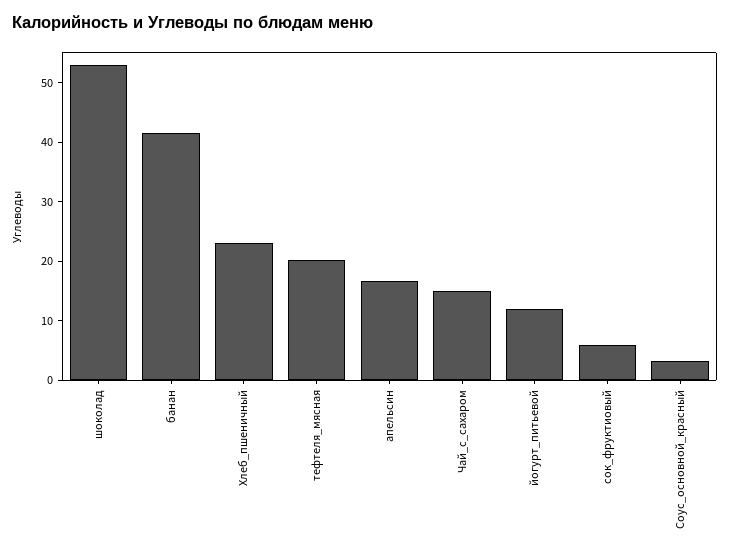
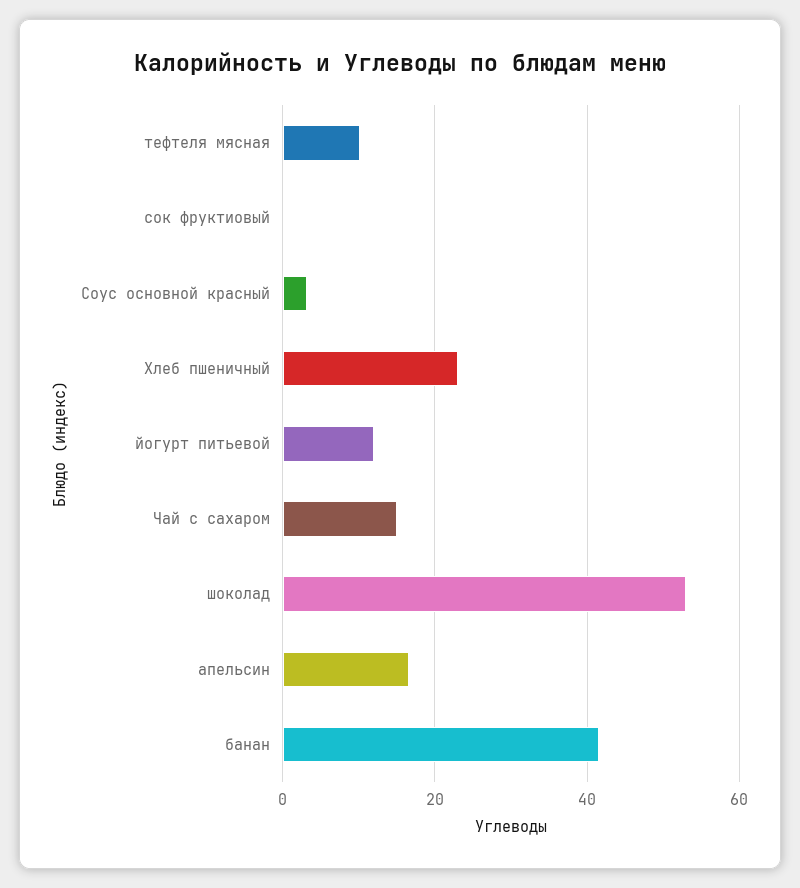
тефтеля_мясная: 20 -> 10
сок_фруктиовый: 6 -> 0

